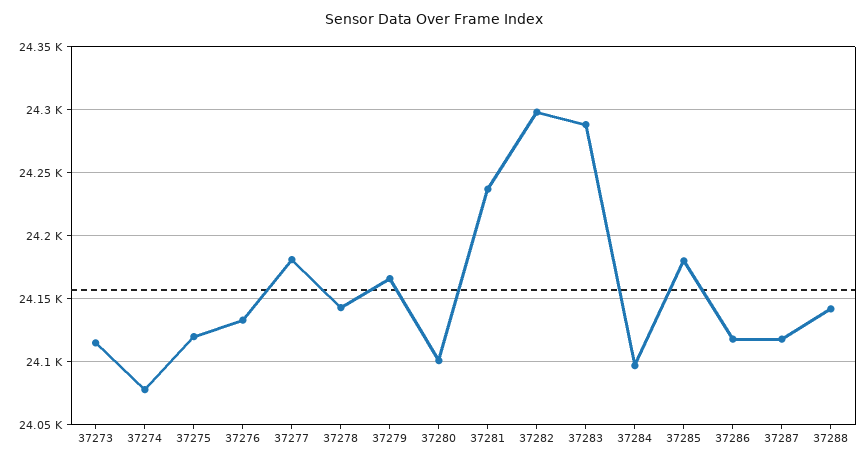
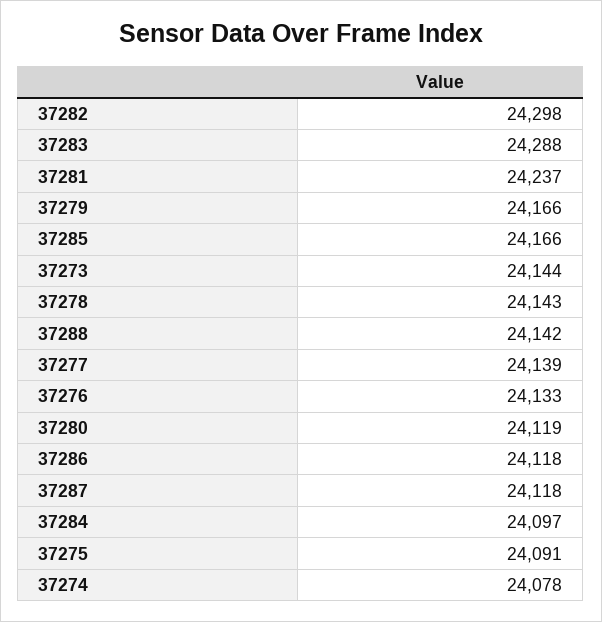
37273: 24115 -> 24144
37275: 24120 -> 24091
37277: 24180 -> 24139
37280: 24100 -> 24119
37285: 24180 -> 24166

